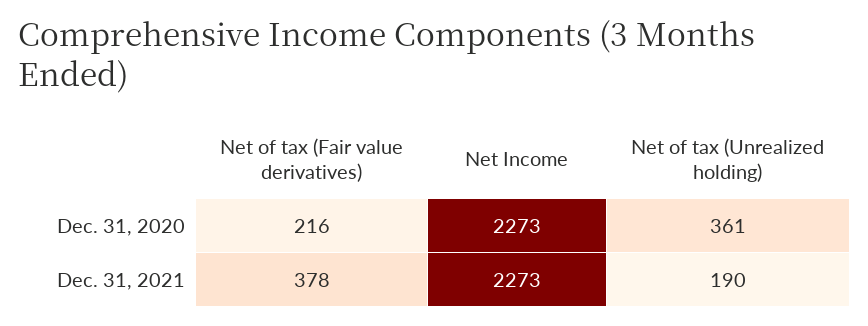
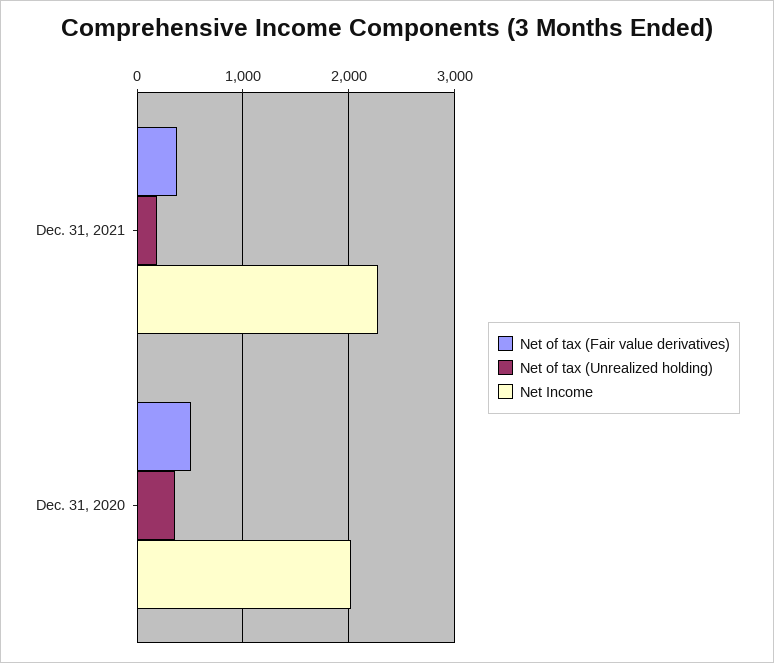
Net of tax (Fair value derivatives), Dec. 31, 2020: 216 -> 500
Net Income, Dec. 31, 2020: 2273 -> 2000

